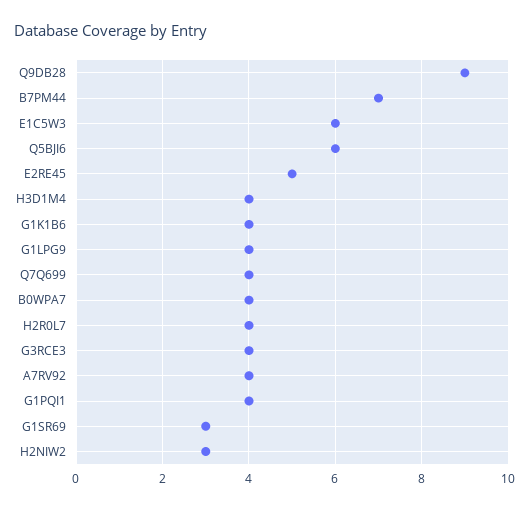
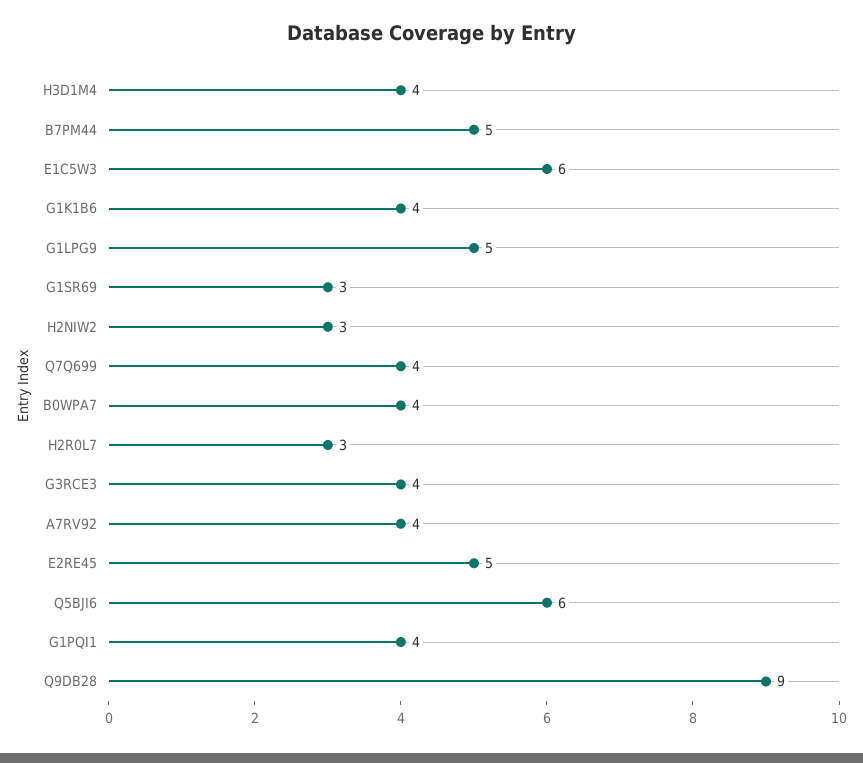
B7PM44: 7 -> 5
G1LPG9: 4 -> 5
H2R0L7: 4 -> 3

